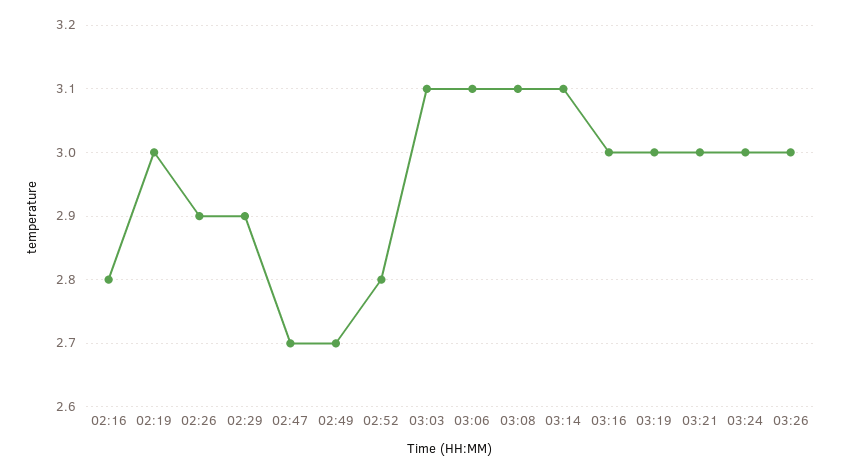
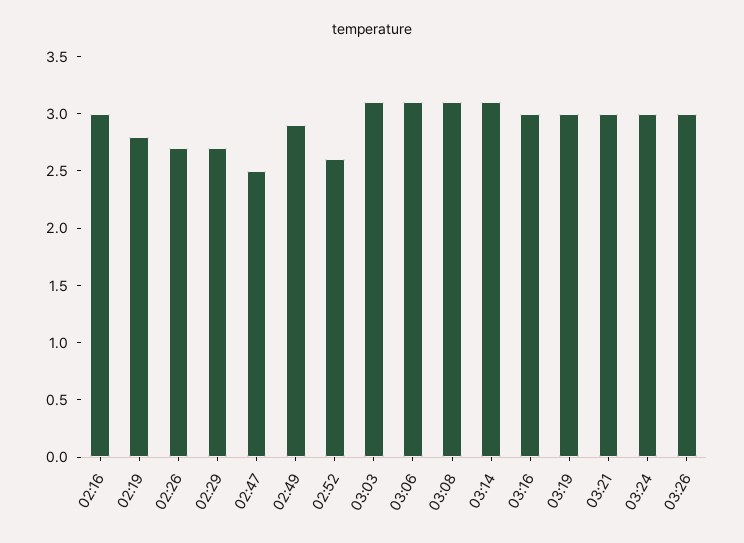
02:16: 2.8 -> 3
02:19: 3 -> 2.8
02:26: 2.9 -> 2.7
02:29: 2.9 -> 2.7
02:47: 2.7 -> 2.5
02:49: 2.7 -> 2.9
02:52: 2.8 -> 2.6

